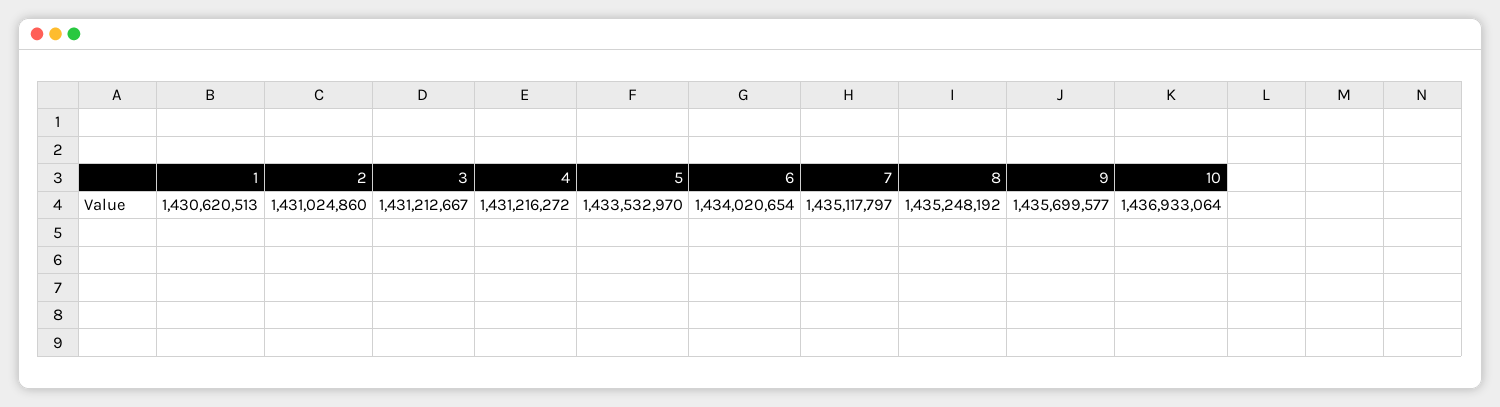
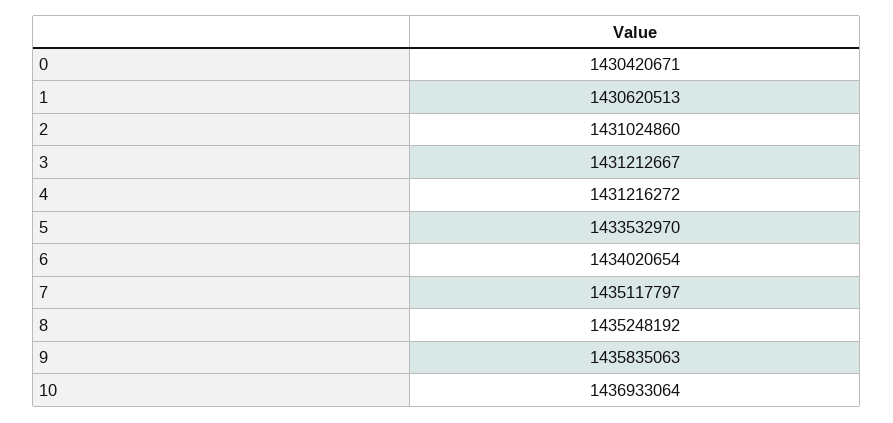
9: 1435699577 -> 1435835063
0: none -> 1430420671

